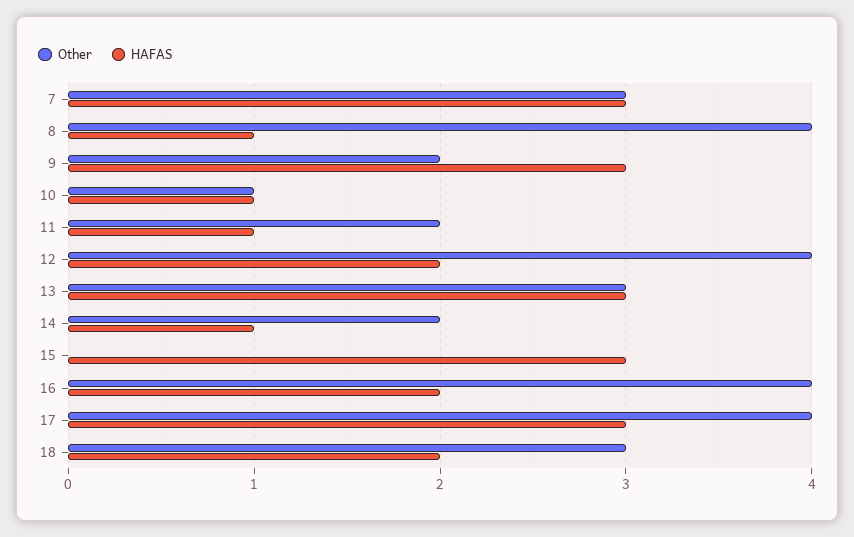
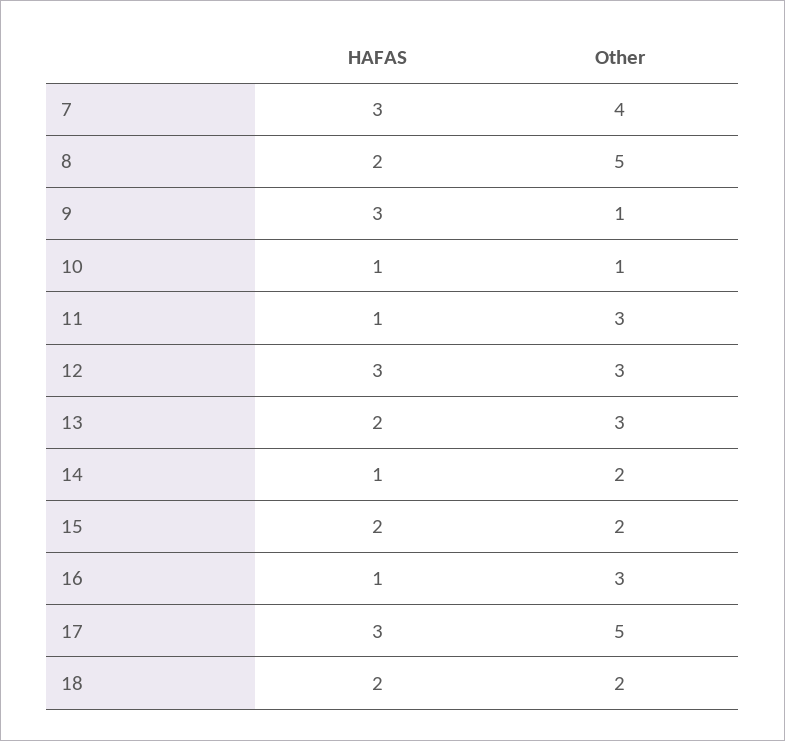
Other, 7: 3 -> 4
Other, 8: 4 -> 5
HAFAS, 8: 1 -> 2
Other, 9: 2 -> 1
Other, 11: 2 -> 3
Other, 12: 4 -> 3
HAFAS, 12: 2 -> 3
HAFAS, 13: 3 -> 2
Other, 15: 0 -> 2
HAFAS, 15: 3 -> 2
Other, 16: 4 -> 3
HAFAS, 16: 2 -> 1
Other, 17: 4 -> 5
Other, 18: 3 -> 2

